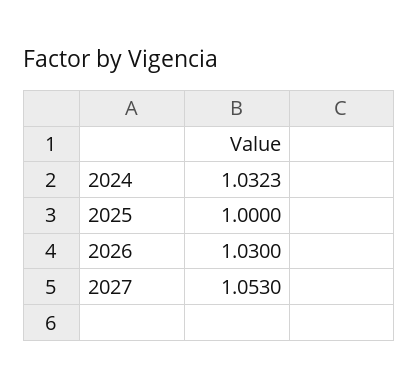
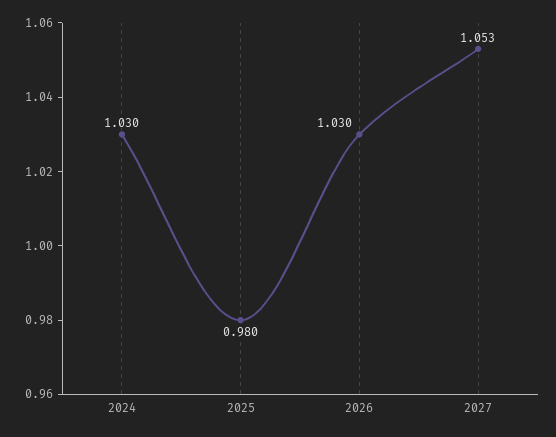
2024: 1.0323 -> 1.03
2025: 1 -> 0.98

